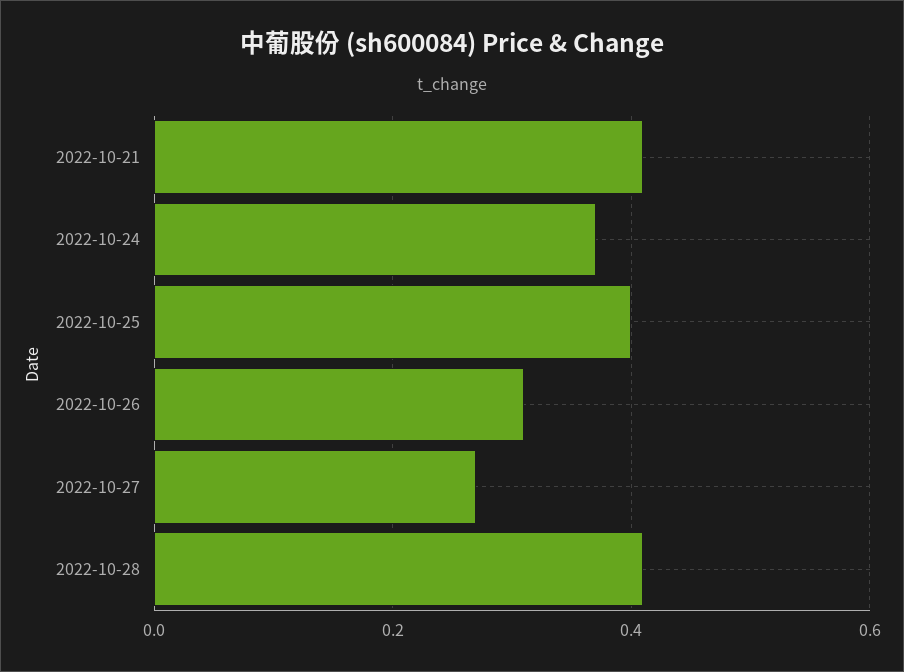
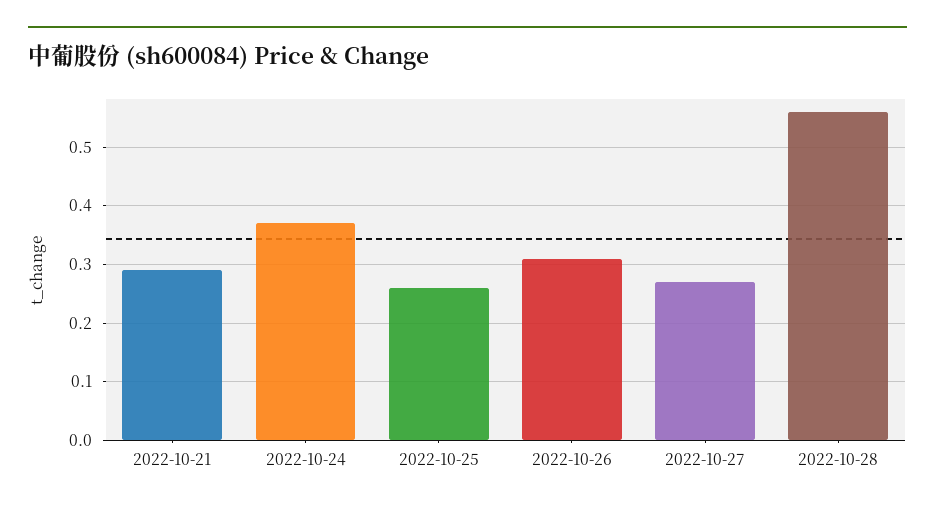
2022-10-21: 0.4 -> 0.3
2022-10-25: 0.4 -> 0.25
2022-10-28: 0.4 -> 0.55

